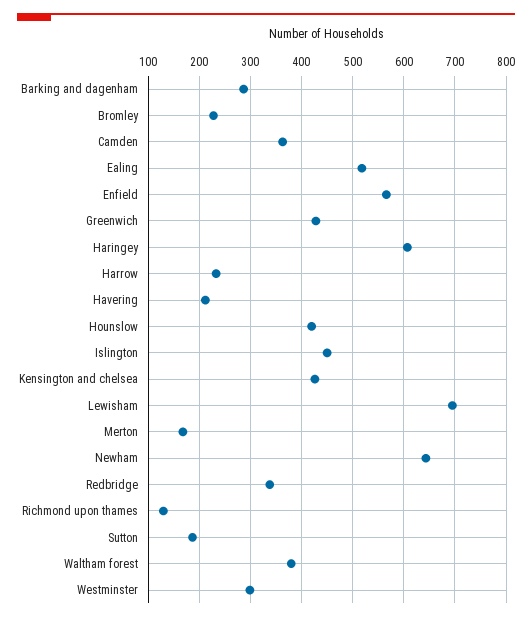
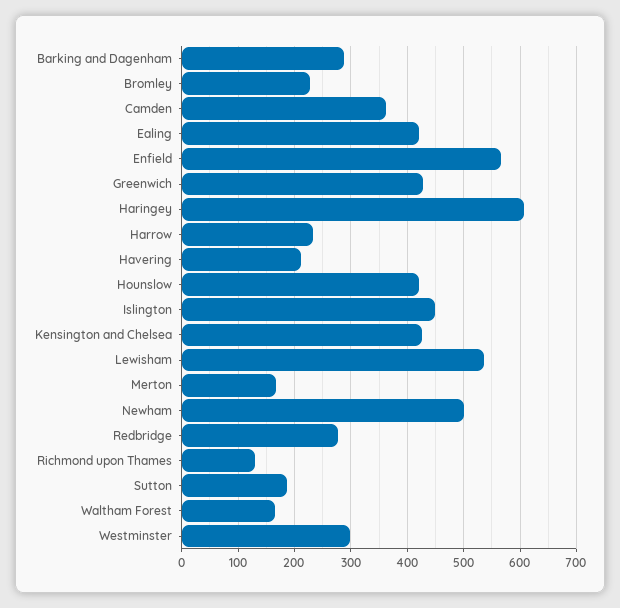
Ealing: 520 -> 420
Lewisham: 700 -> 540
Newham: 640 -> 500
Redbridge: 340 -> 280
Waltham forest: 380 -> 160

